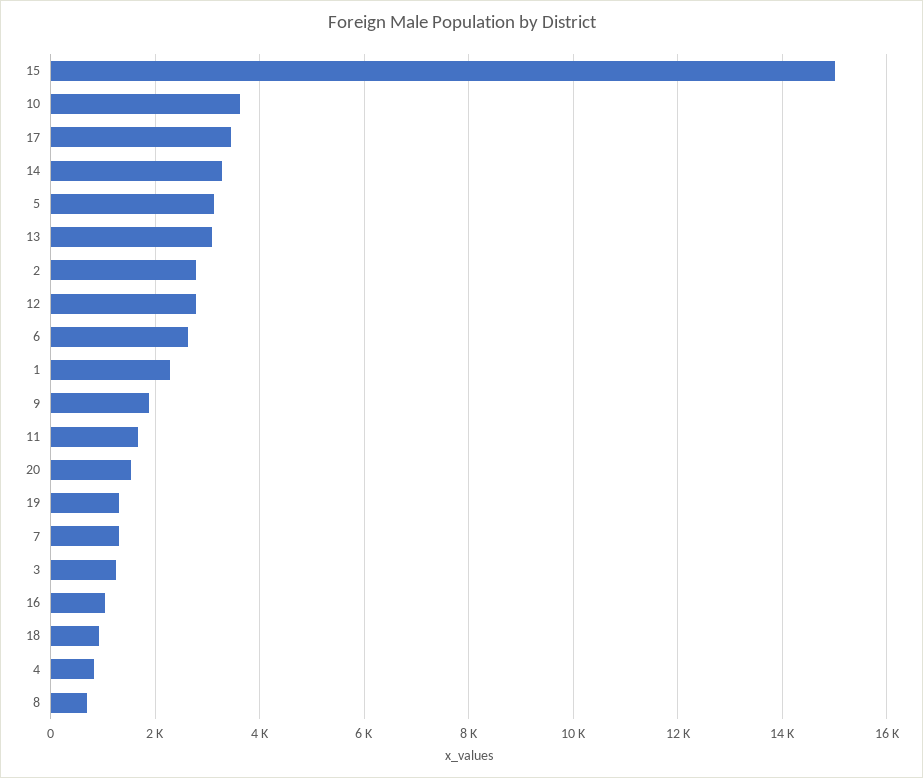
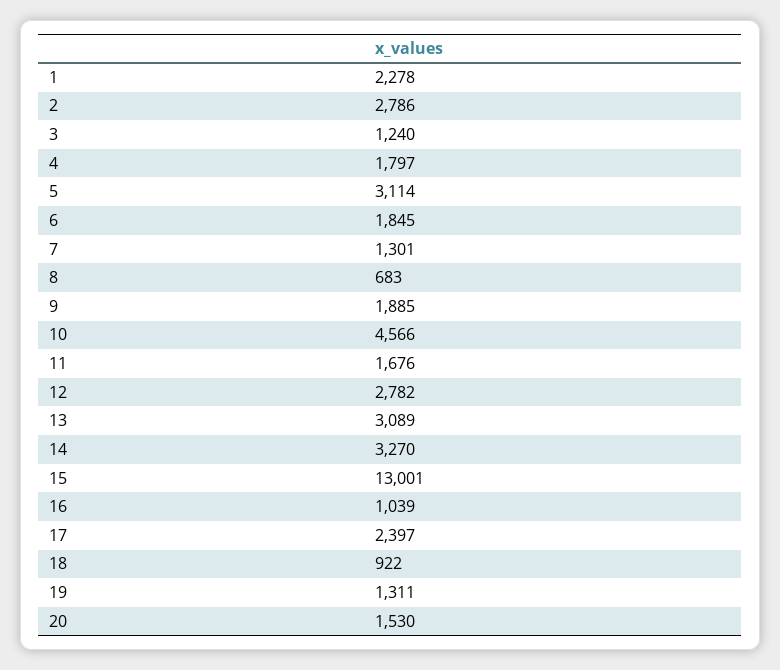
15: 15000 -> 13001
10: 3600 -> 4566
17: 3400 -> 2397
6: 2600 -> 1845
4: 800 -> 1797

